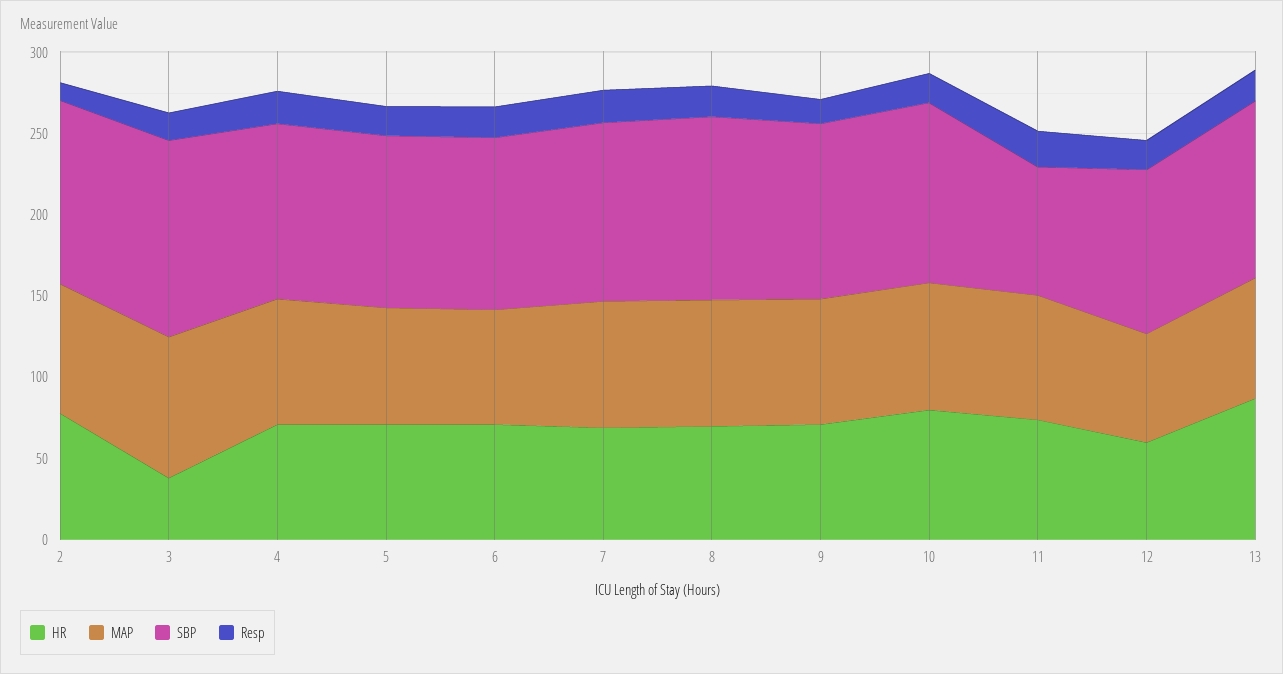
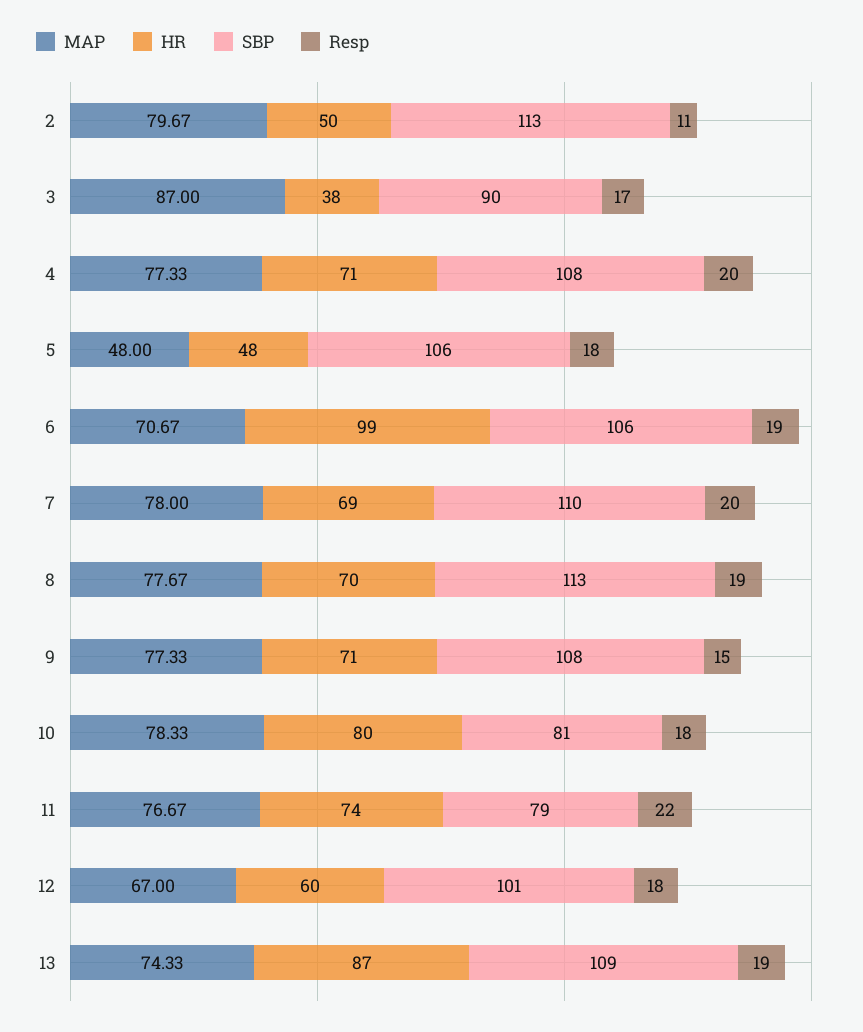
HR, 2: 80 -> 50
SBP, 3: 120 -> 90
HR, 5: 70 -> 48
MAP, 5: 70 -> 48
HR, 6: 70 -> 99
SBP, 10: 110 -> 81

